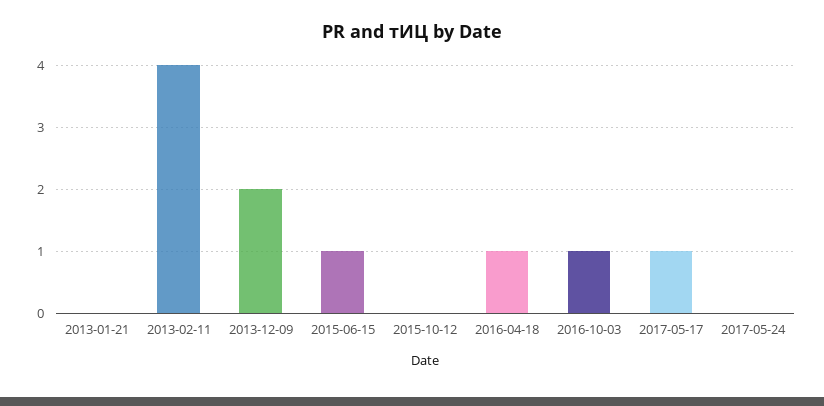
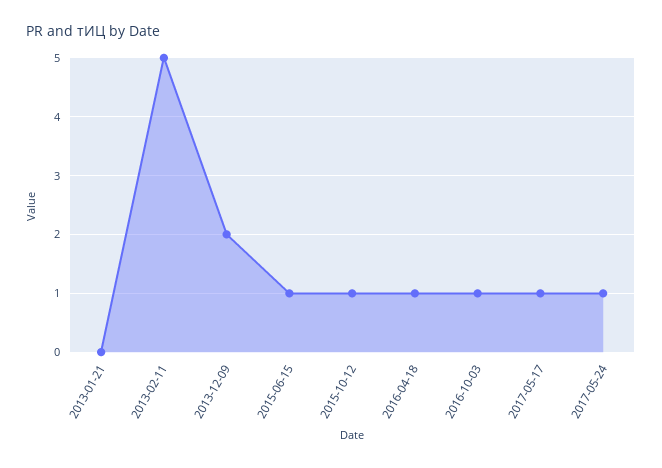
2013-02-11: 4 -> 5
2015-10-12: 0 -> 1
2017-05-24: 0 -> 1

